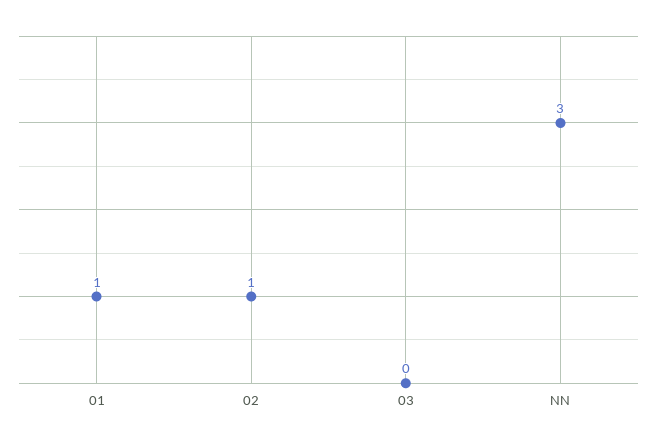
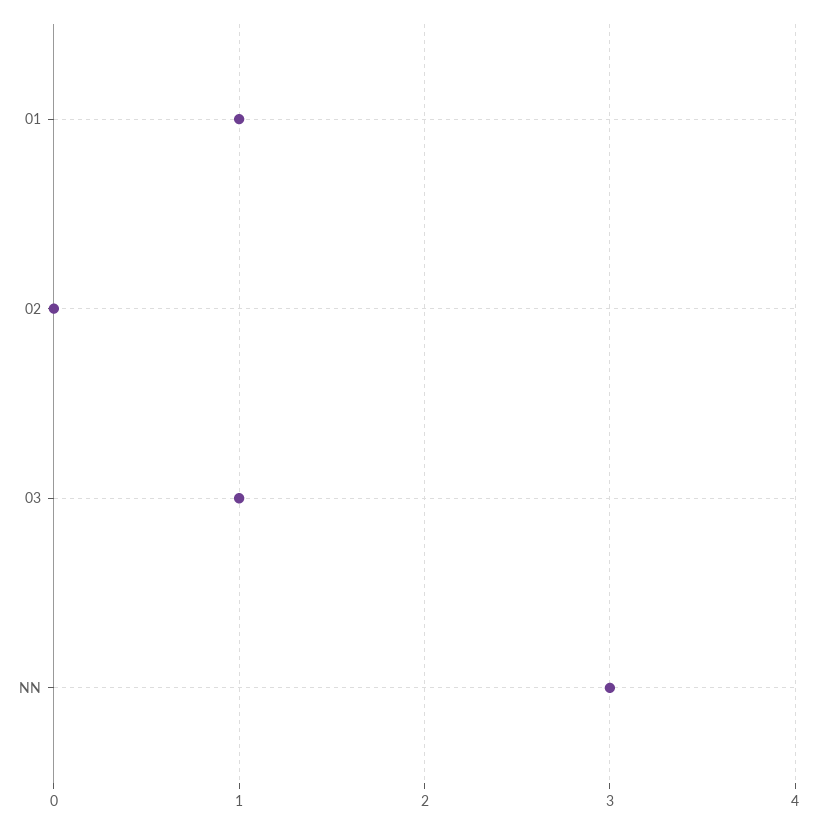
02: 1 -> 0
03: 0 -> 1

